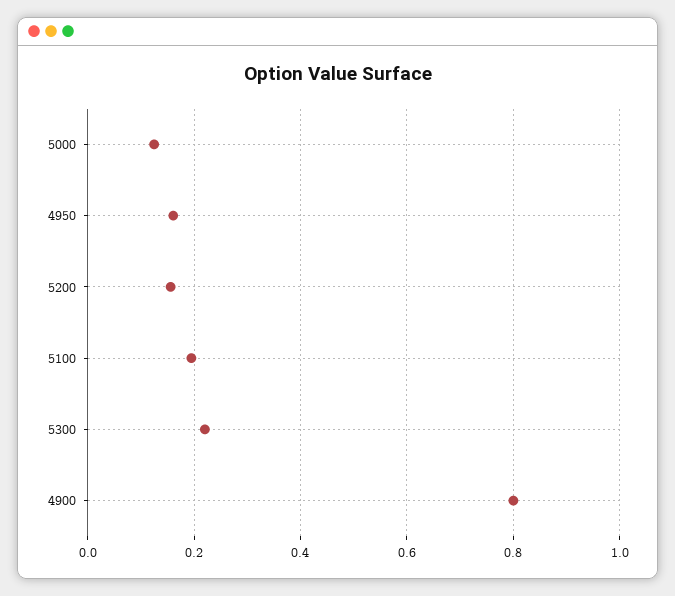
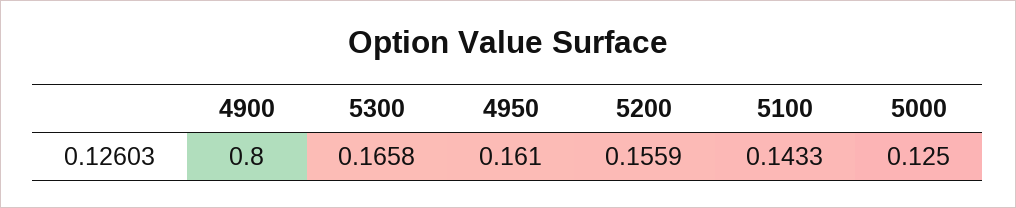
5100: 0.2 -> 0.1433
5300: 0.22 -> 0.1658

